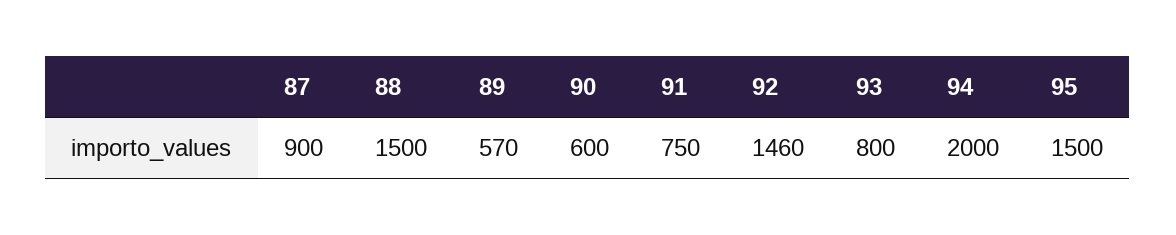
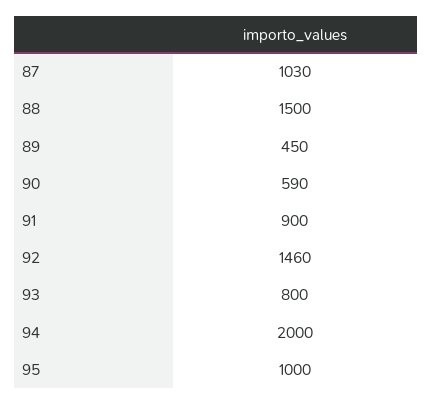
87: 900 -> 1030
89: 570 -> 450
90: 600 -> 590
91: 750 -> 900
95: 1500 -> 1000

